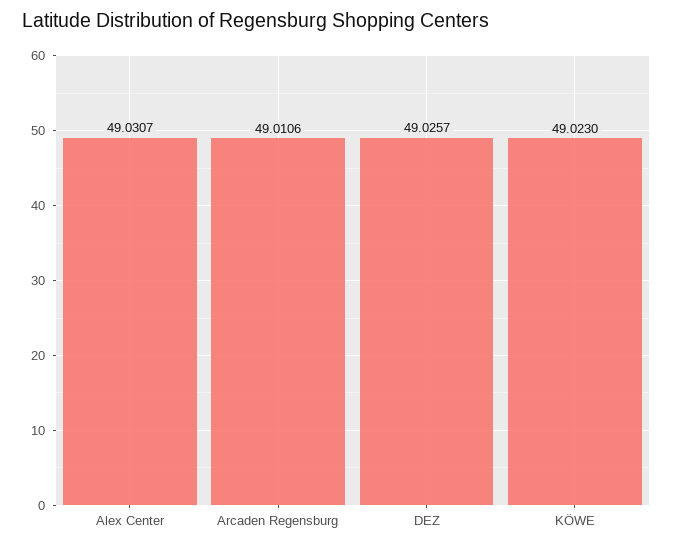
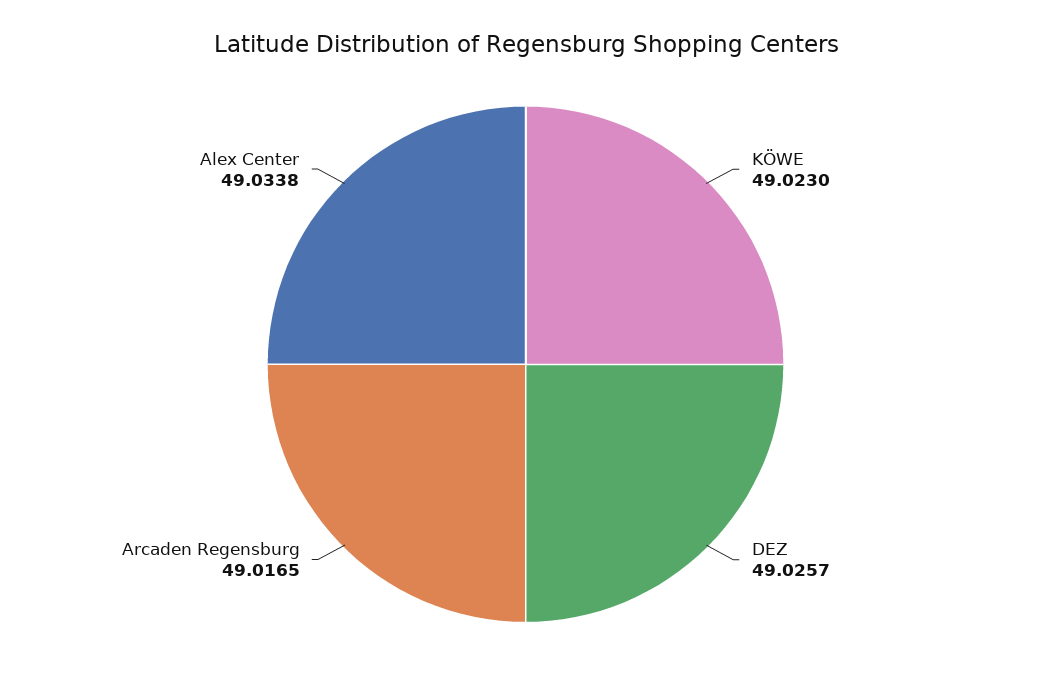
Alex Center: 49.0307 -> 49.0338
Arcaden Regensburg: 49.0106 -> 49.0165

